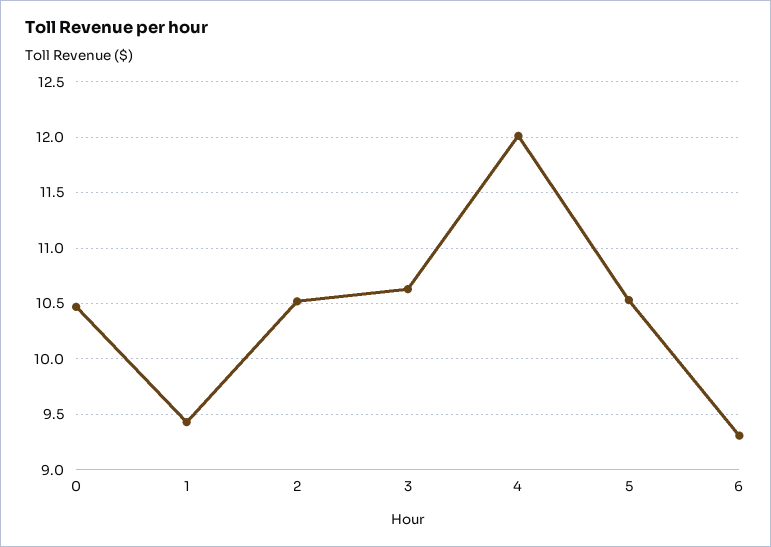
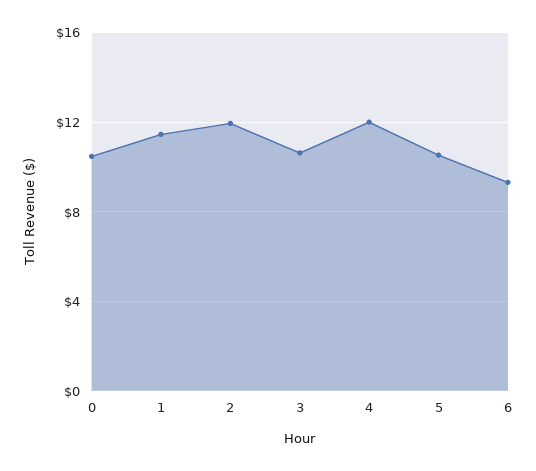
1: 9.4 -> 11.5
2: 10.5 -> 12

